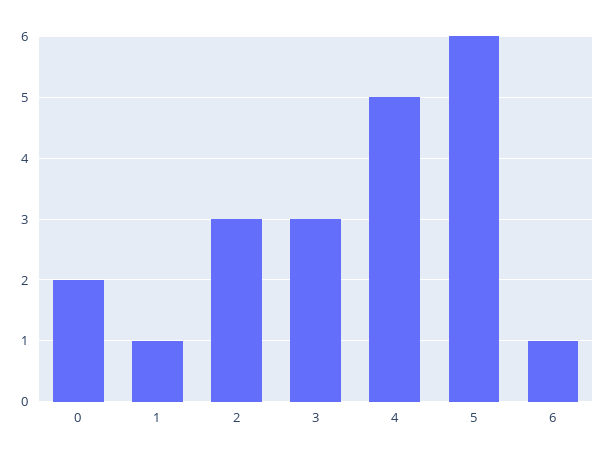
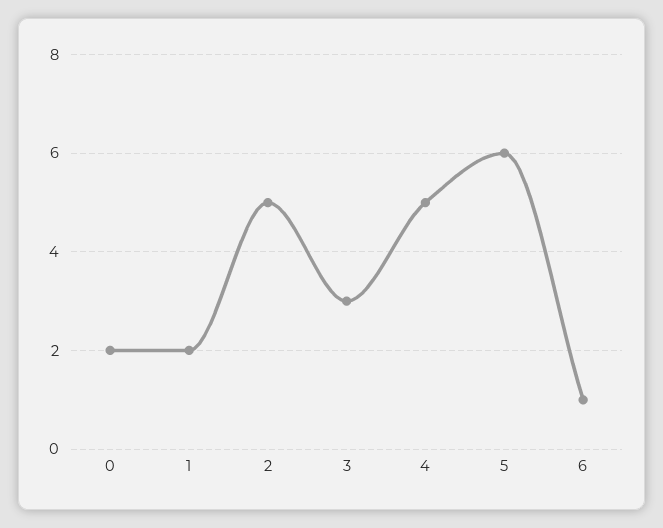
1: 1 -> 2
2: 3 -> 5

